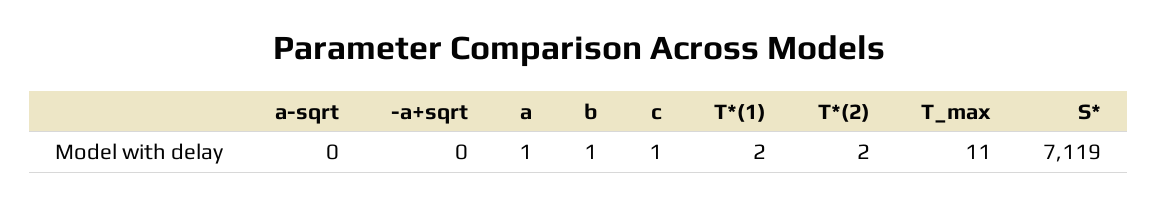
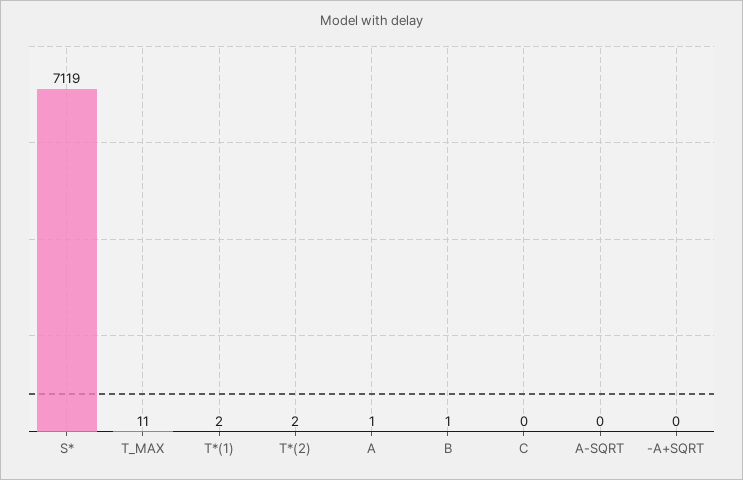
c: 1 -> 0

